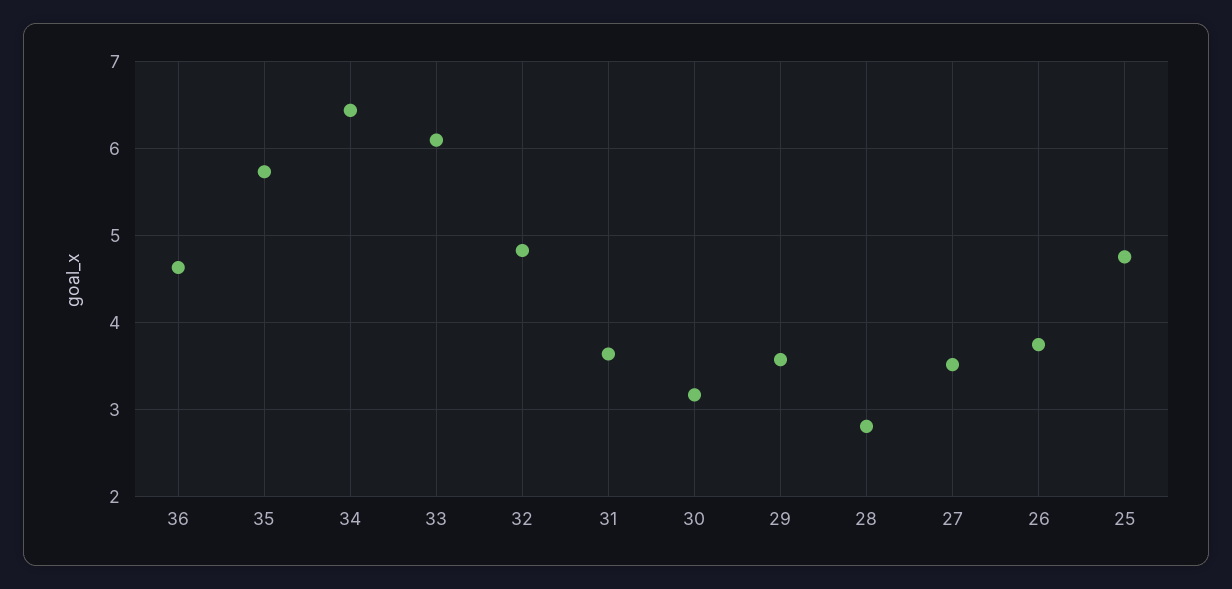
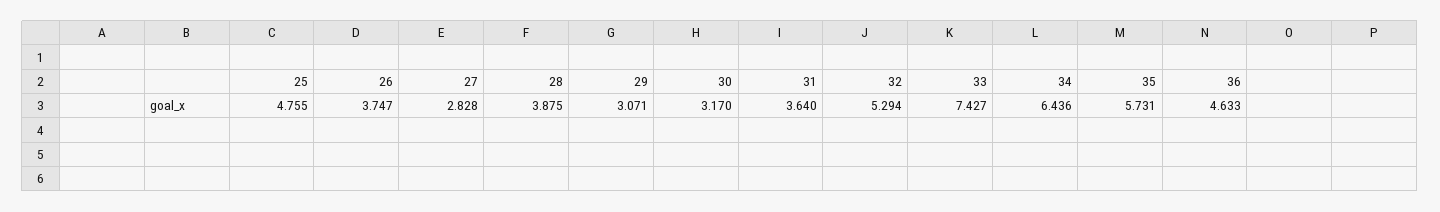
33: 6.1 -> 7.427
32: 4.8 -> 5.294
29: 3.6 -> 3.071
28: 2.8 -> 3.875
27: 3.5 -> 2.828

